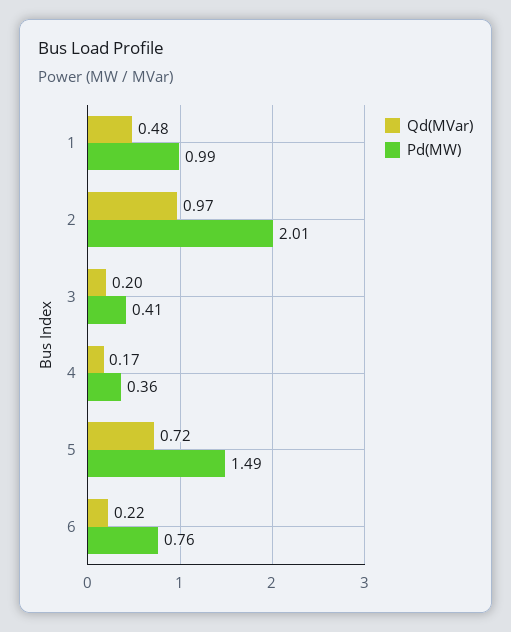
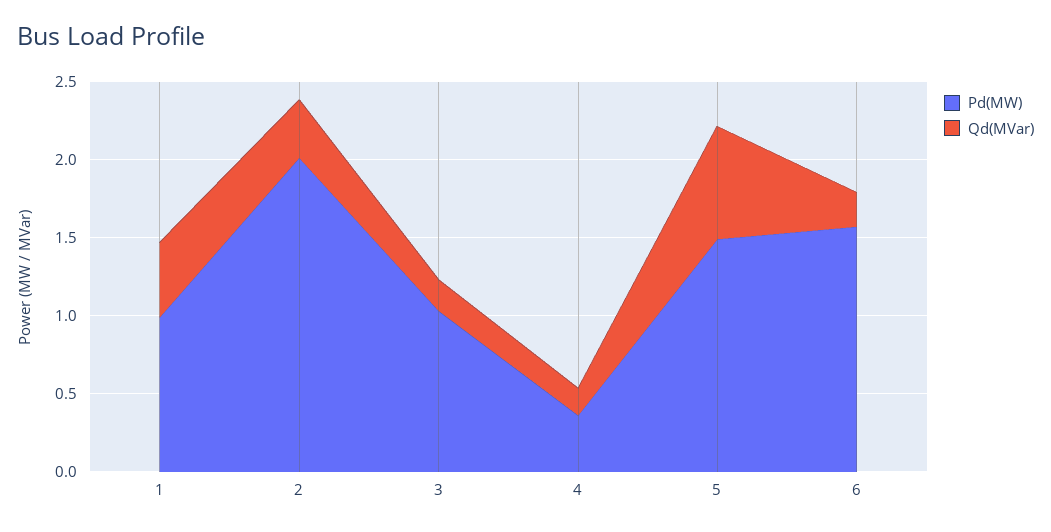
Qd(MVar), 2: 0.97 -> 0.4
Pd(MW), 3: 0.41 -> 1
Pd(MW), 6: 0.76 -> 1.6

